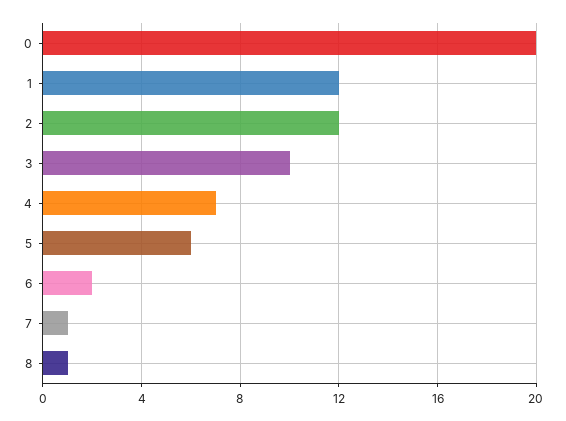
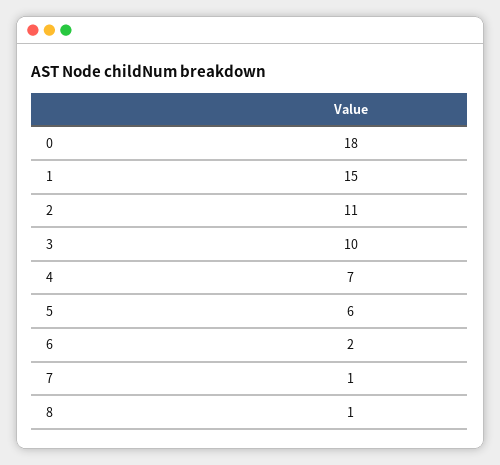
0: 20 -> 18
1: 12 -> 15
2: 12 -> 11

